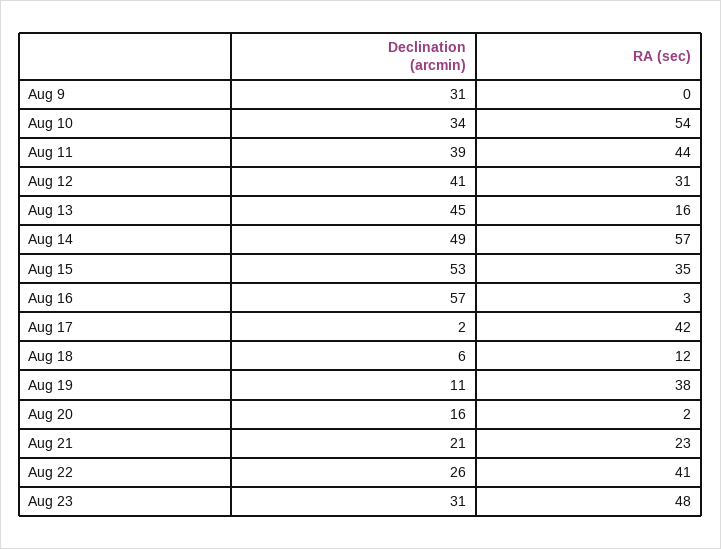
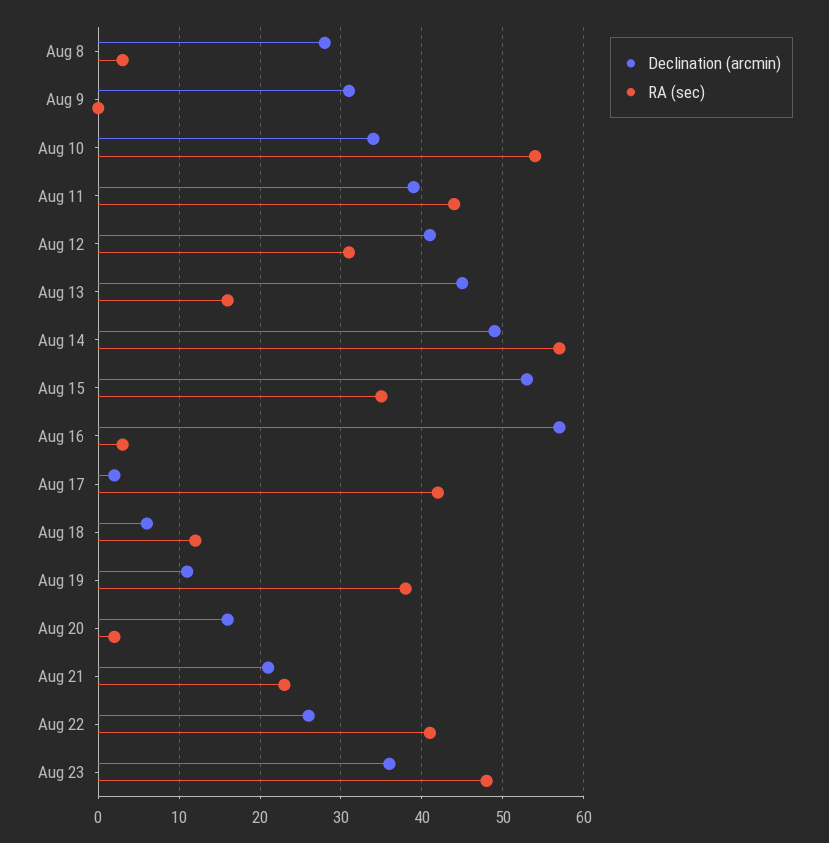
Declination (arcmin), Aug 23: 31 -> 36
Declination (arcmin), Aug 8: none -> 28
RA (sec), Aug 8: none -> 3

